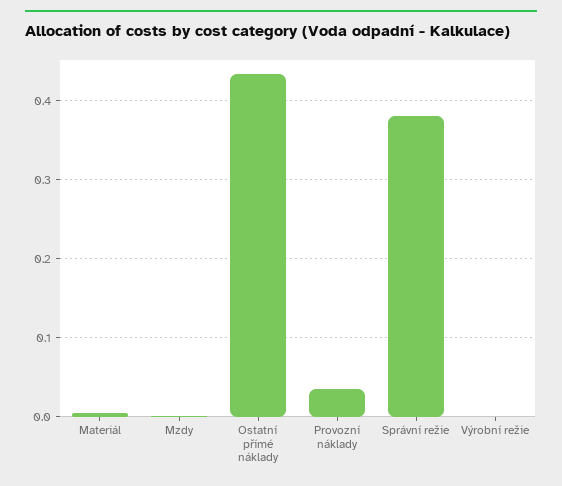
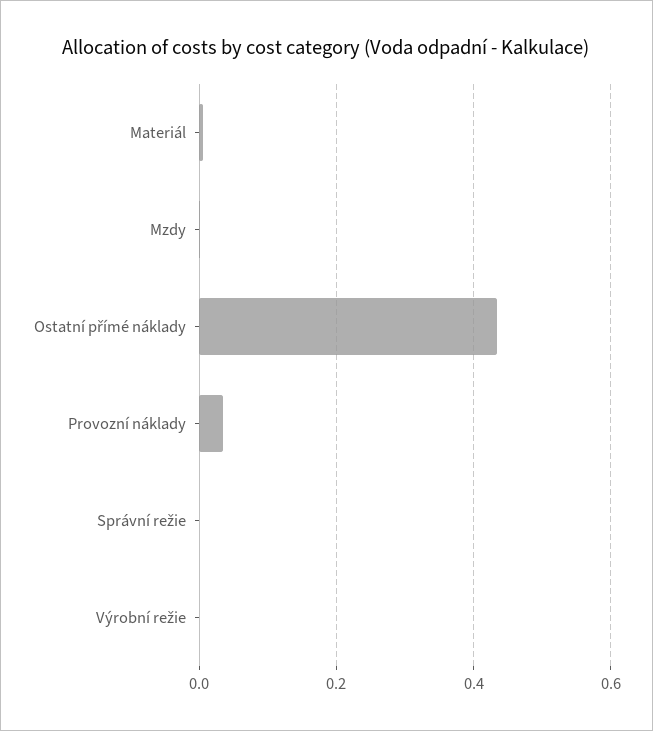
Správní režie: 0.38 -> 0

